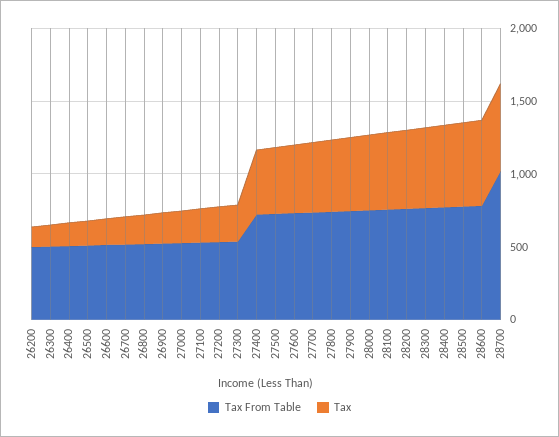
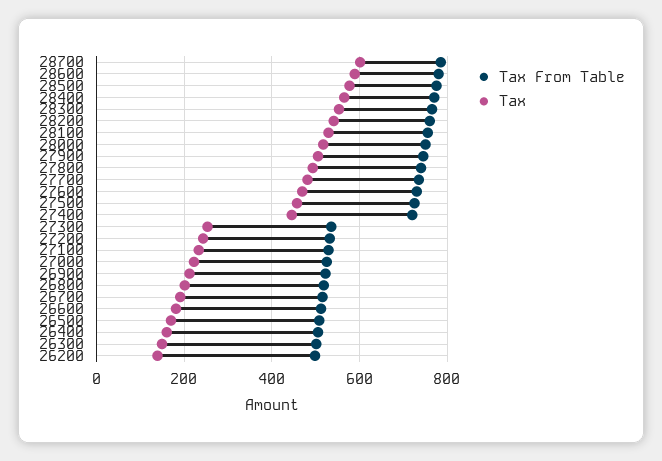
Tax From Table, 28700: 1000 -> 780

